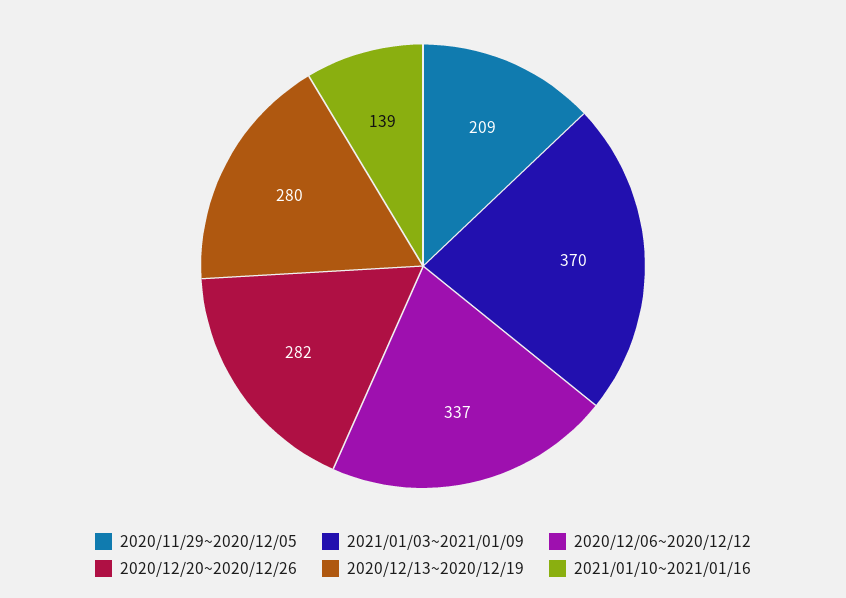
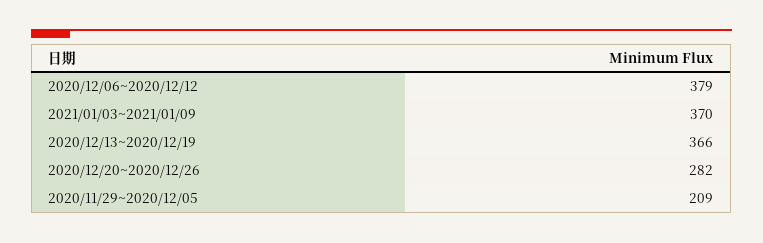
2020/12/06~2020/12/12: 337 -> 379
2020/12/13~2020/12/19: 280 -> 366
2021/01/10~2021/01/16: 139 -> none

